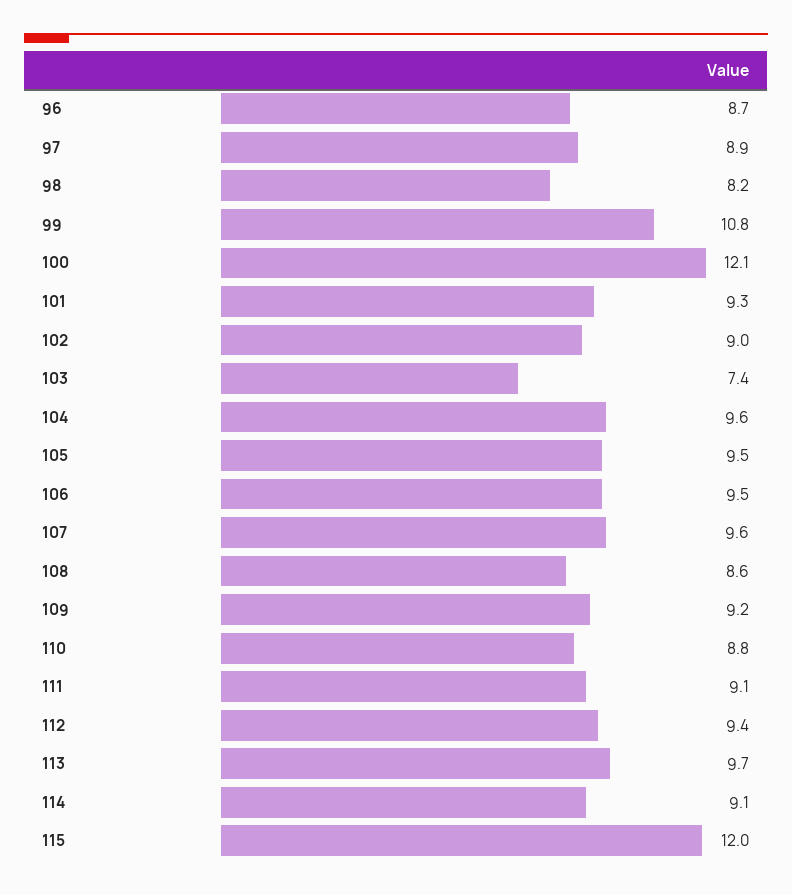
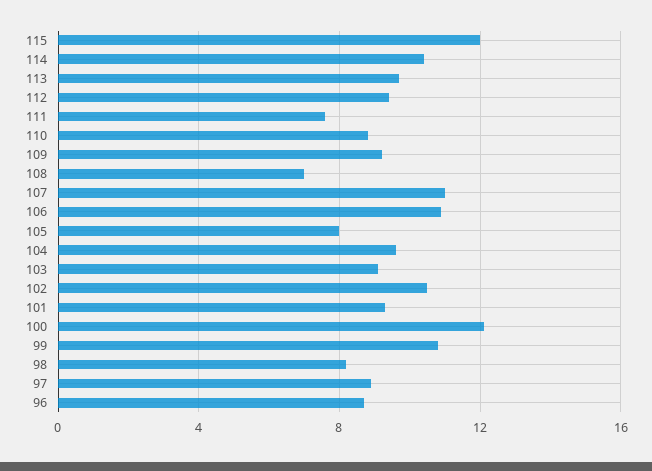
102: 9 -> 10.5
103: 7.4 -> 9
105: 9.5 -> 8
106: 9.5 -> 11
107: 9.6 -> 11
108: 8.6 -> 7
111: 9.1 -> 7.5
114: 9.1 -> 10.5

